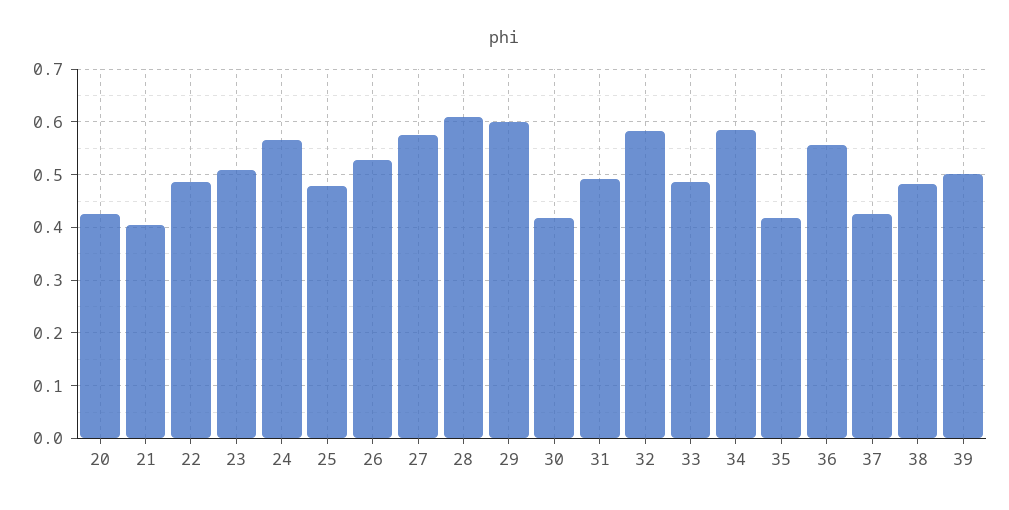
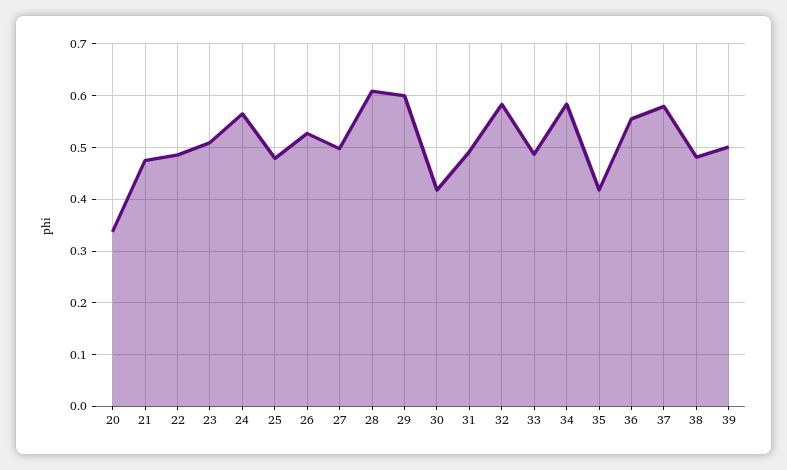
20: 0.42 -> 0.34
21: 0.4 -> 0.48
27: 0.58 -> 0.5
37: 0.42 -> 0.58

